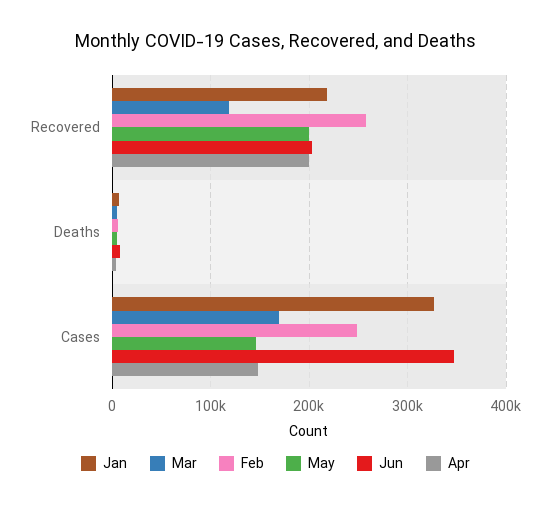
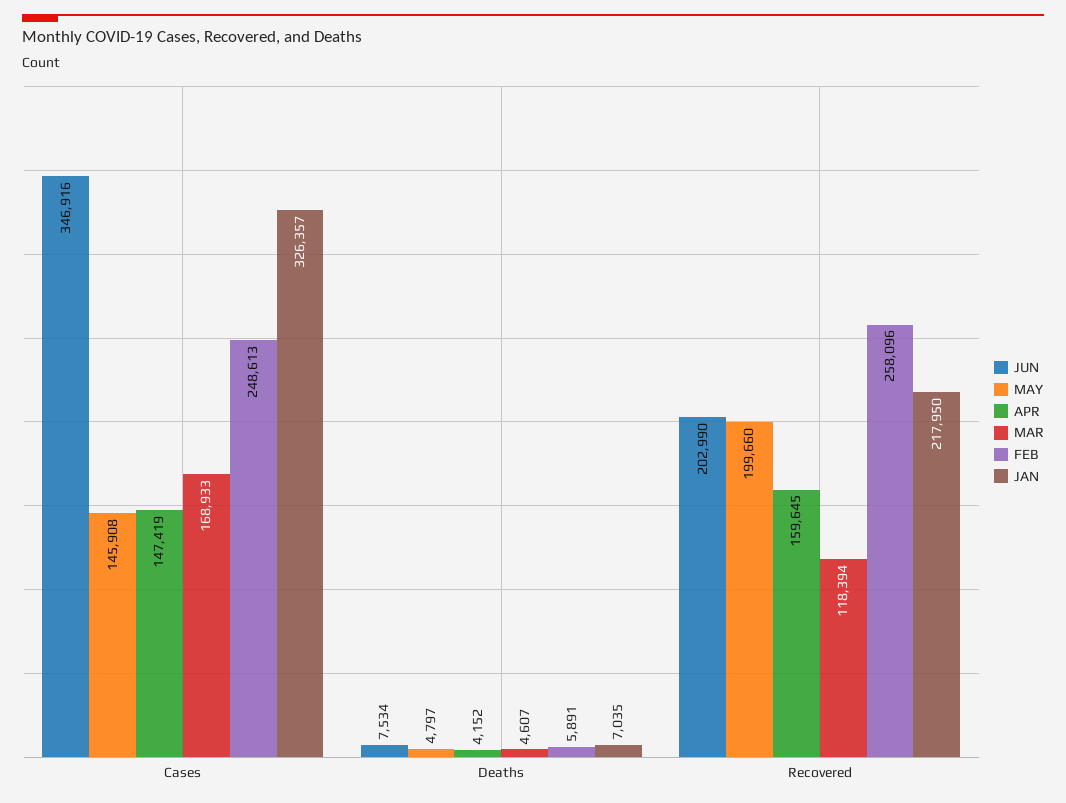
Apr, Recovered: 200000 -> 159645

